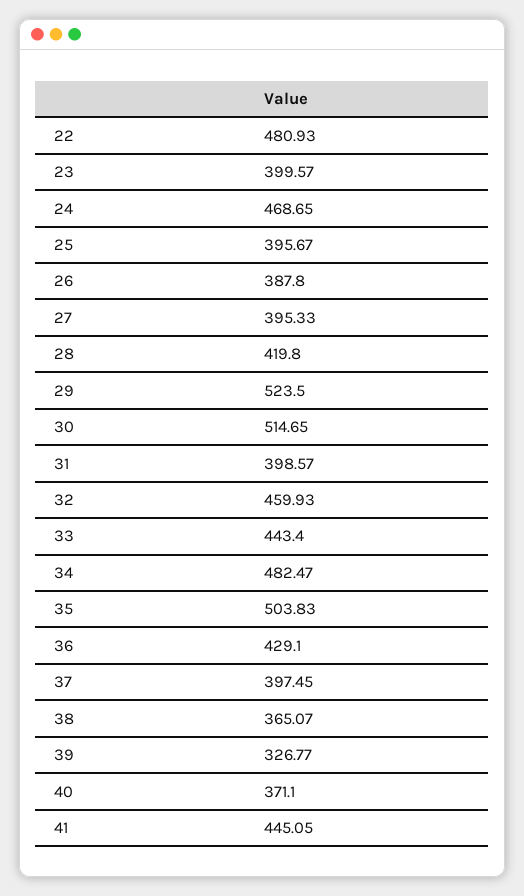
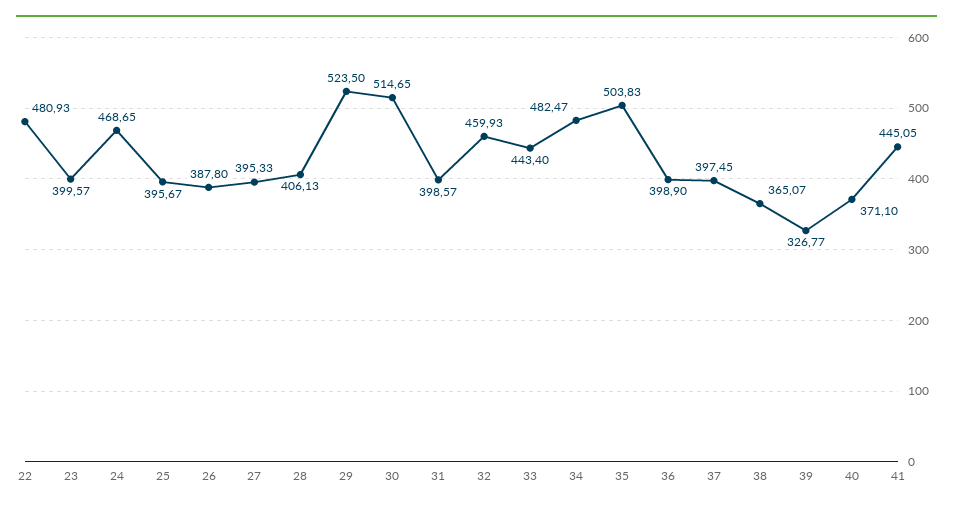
28: 419.8 -> 406.13
36: 429.1 -> 398.9

